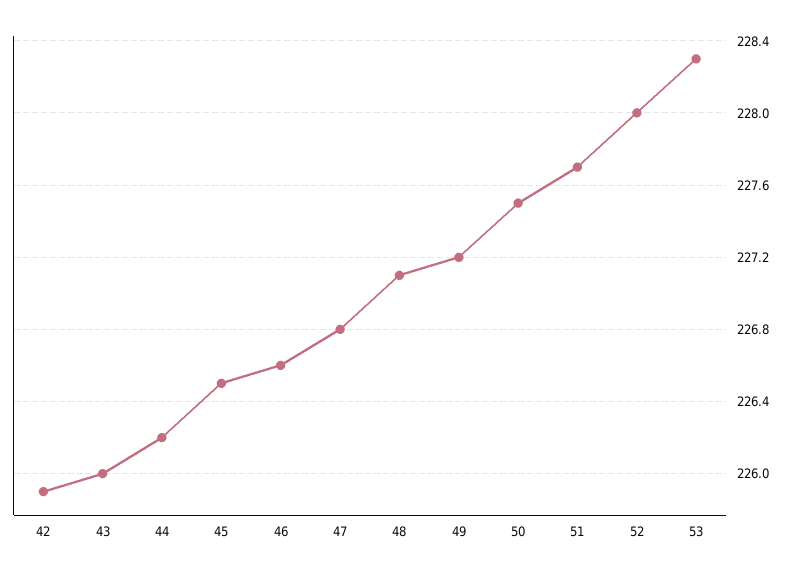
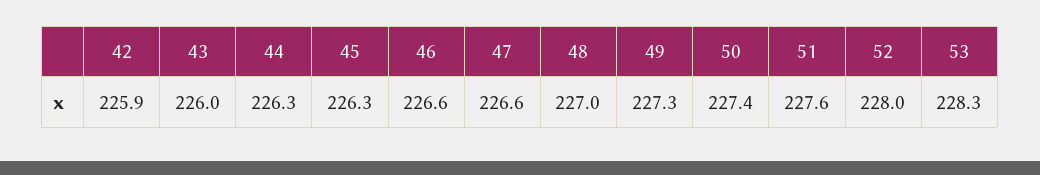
44: 226.2 -> 226.3
45: 226.5 -> 226.3
47: 226.8 -> 226.6
48: 227.1 -> 227
49: 227.2 -> 227.3
50: 227.5 -> 227.4
51: 227.7 -> 227.6

